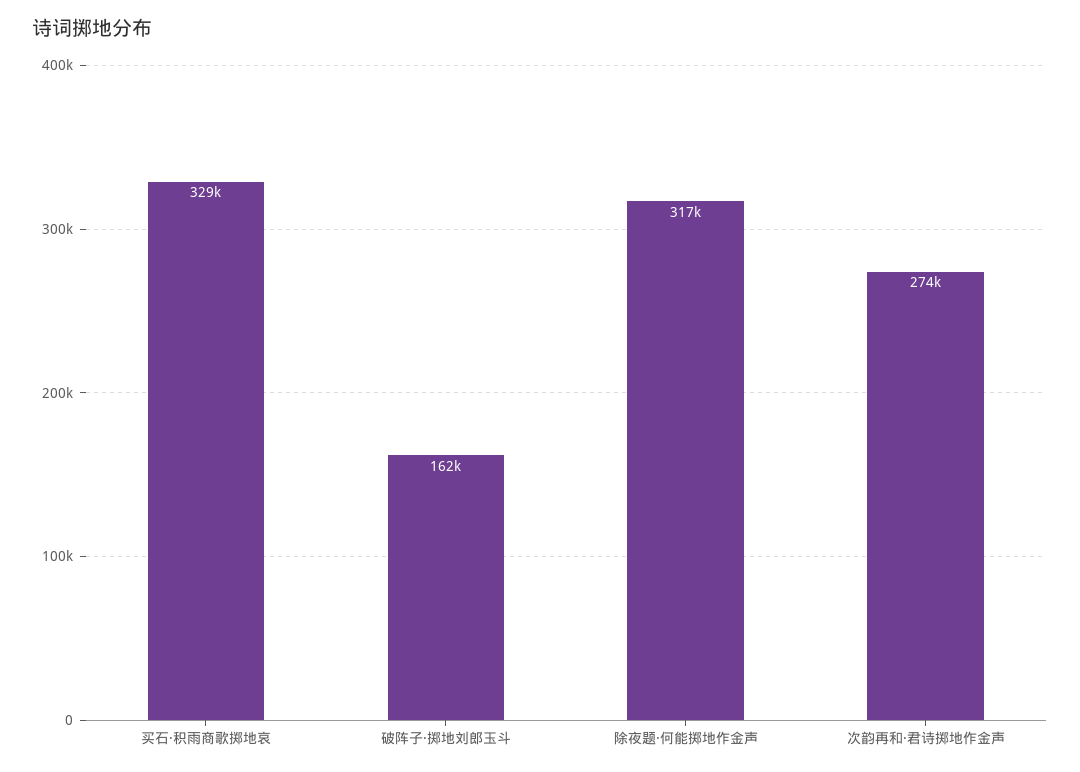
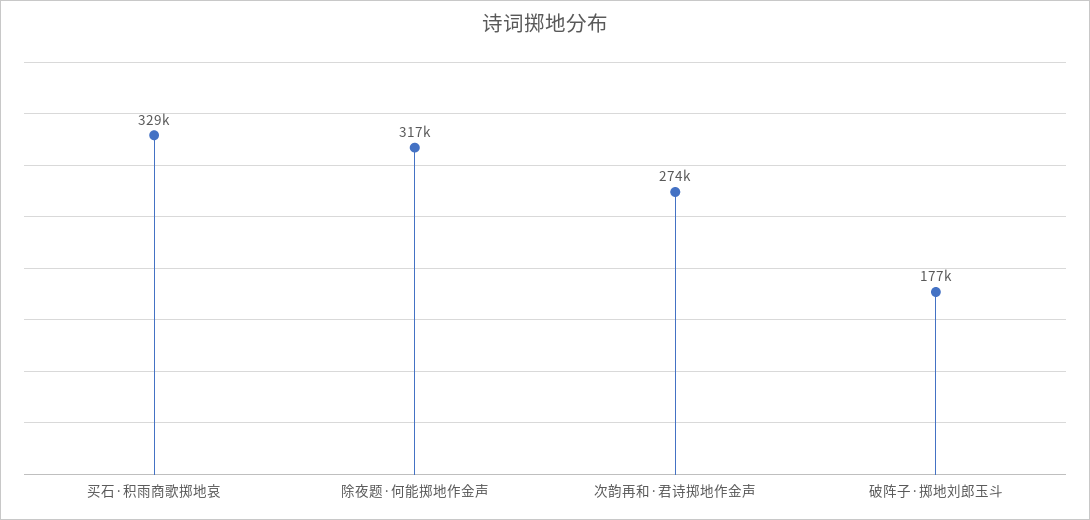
破阵子·掷地刘郎玉斗: 162000 -> 177000

